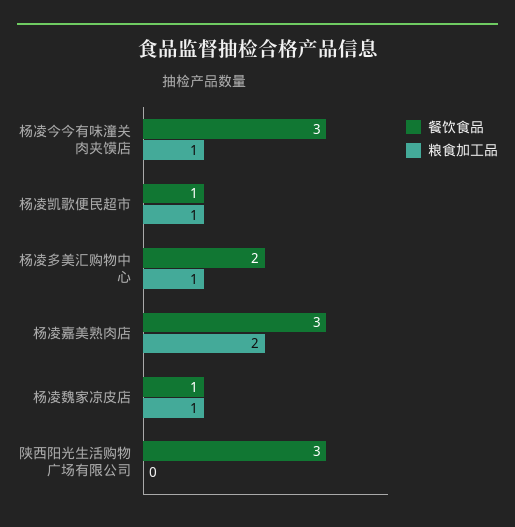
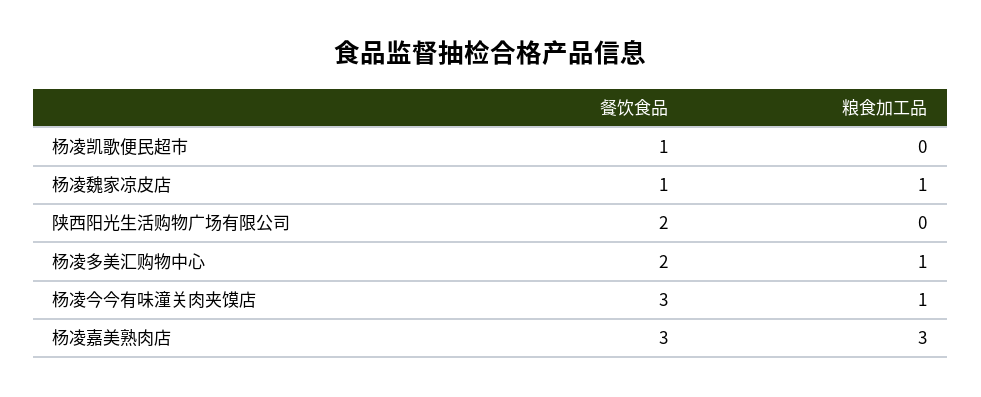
粮食加工品, 杨凌凯歌便民超市: 1 -> 0
粮食加工品, 杨凌嘉美熟肉店: 2 -> 3
餐饮食品, 陕西阳光生活购物广场有限公司: 3 -> 2

